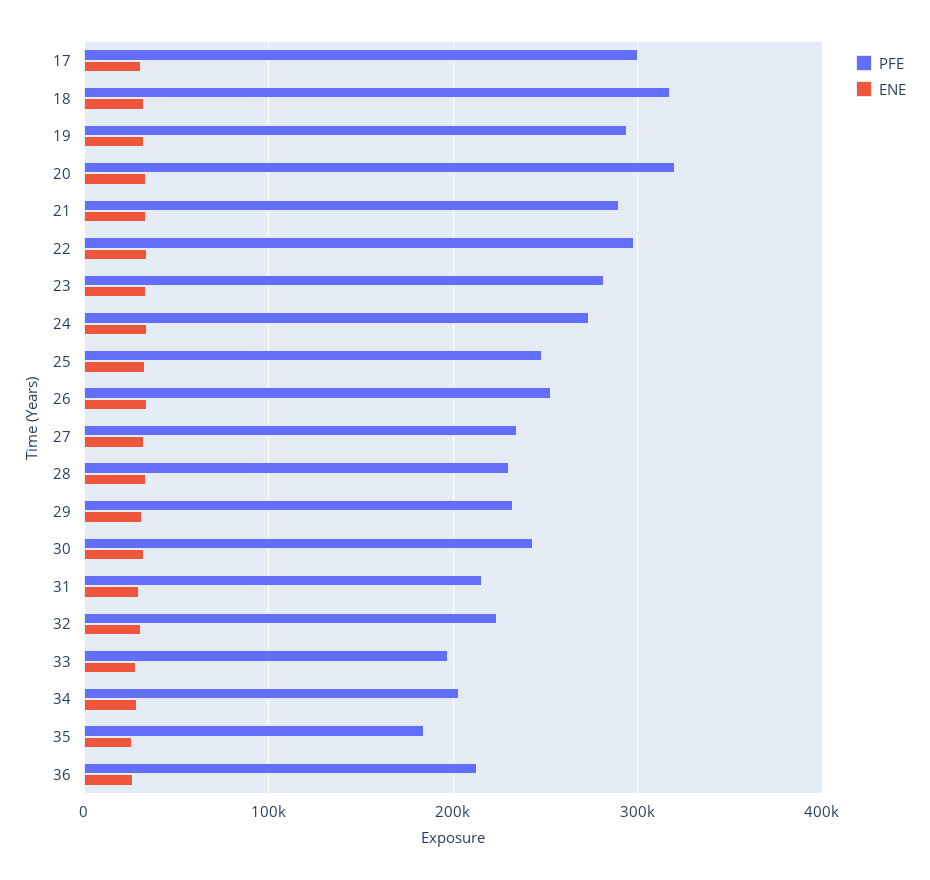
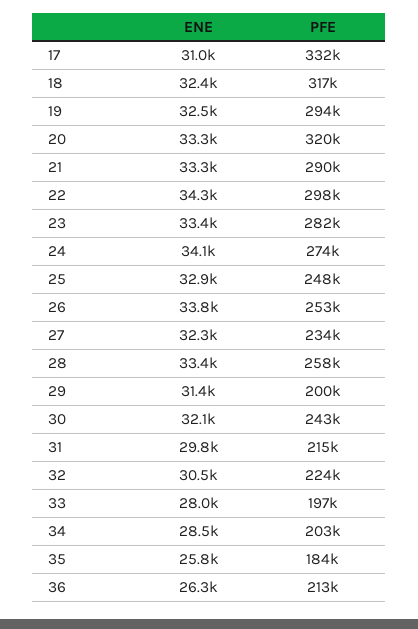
PFE, 17: 300000 -> 332000
PFE, 28: 230000 -> 258000
PFE, 29: 230000 -> 200000

